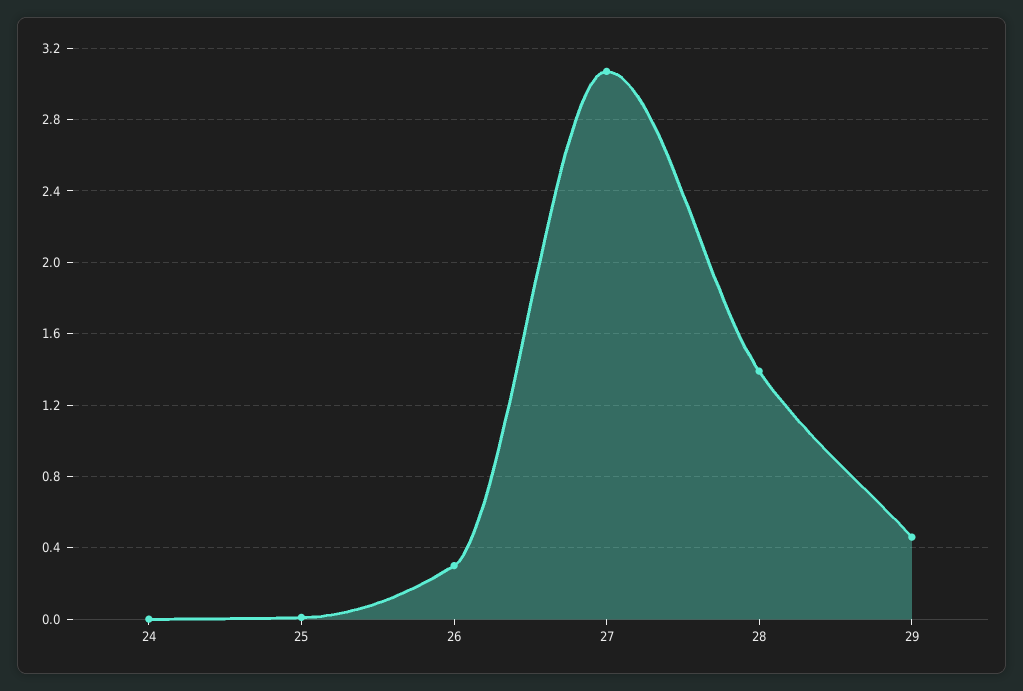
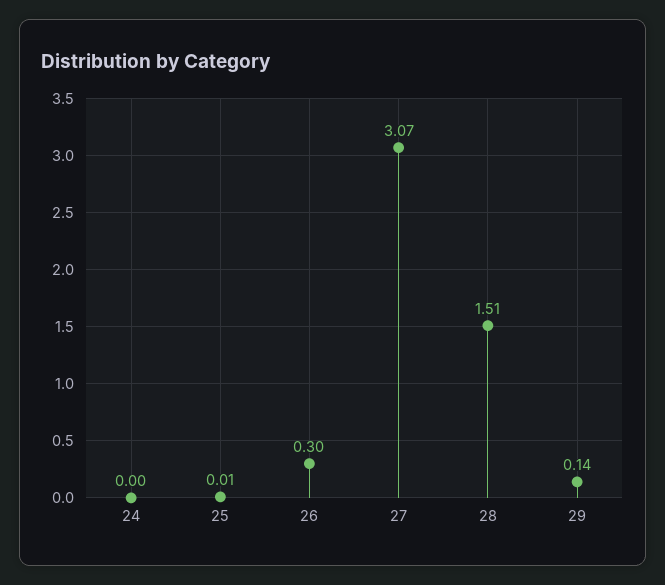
28: 1.4 -> 1.51
29: 0.45 -> 0.14

